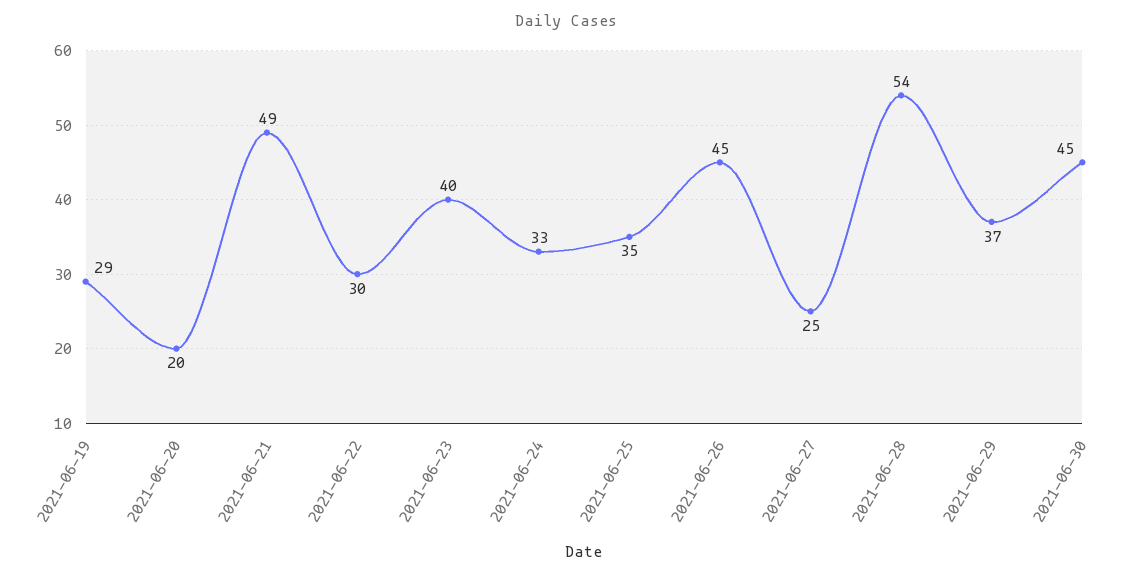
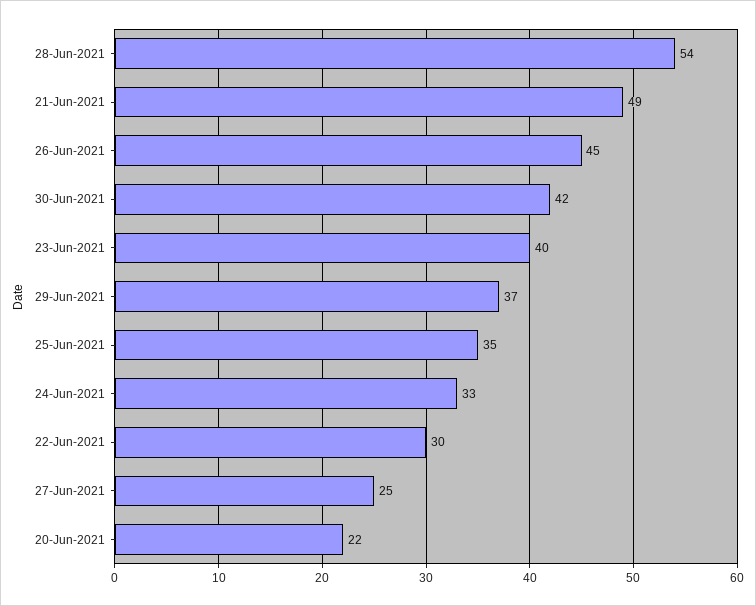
2021-06-19: 29 -> none
2021-06-20: 20 -> 22
2021-06-30: 45 -> 42

